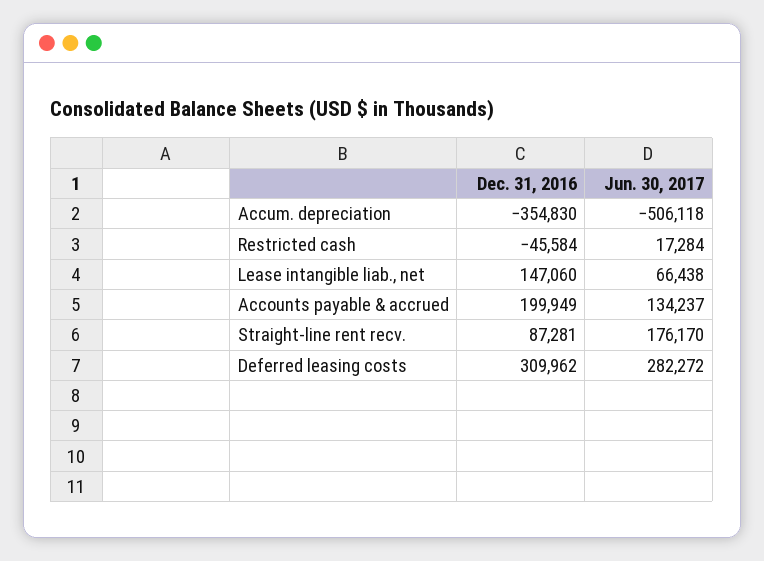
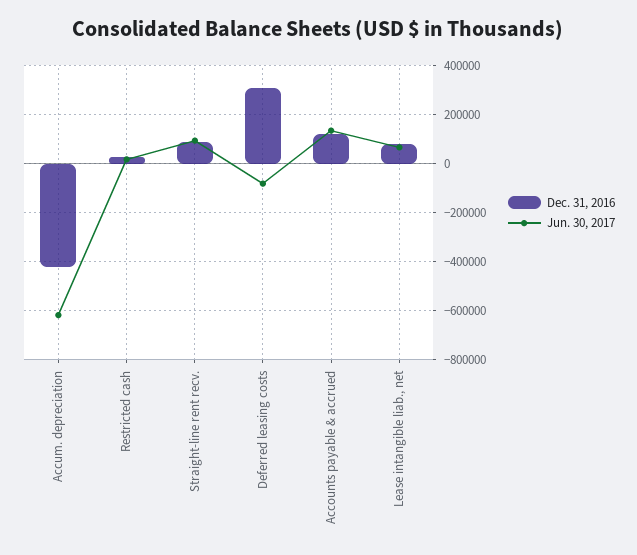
Dec. 31, 2016, Accum. depreciation: -354830 -> -425000
Jun. 30, 2017, Accum. depreciation: -506118 -> -625000
Dec. 31, 2016, Restricted cash: -45584 -> 25000
Dec. 31, 2016, Lease intangible liab., net: 147060 -> 75000
Dec. 31, 2016, Accounts payable & accrued: 199949 -> 125000
Jun. 30, 2017, Straight-line rent recv.: 176170 -> 100000
Jun. 30, 2017, Deferred leasing costs: 282272 -> -75000

